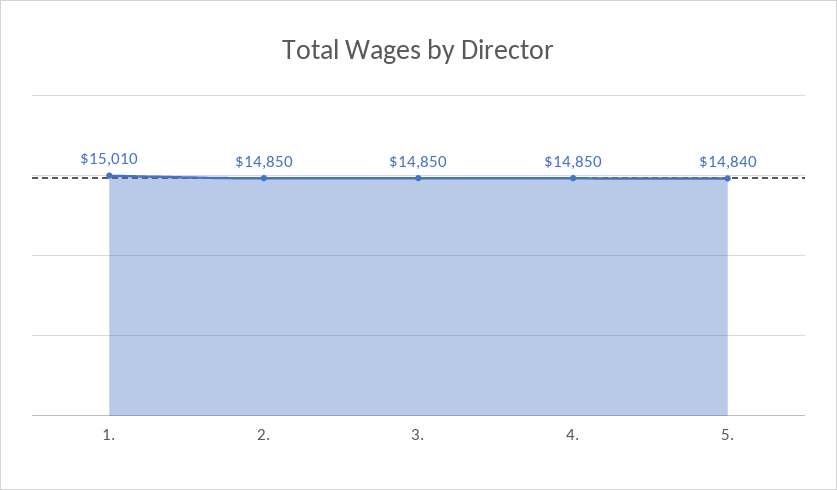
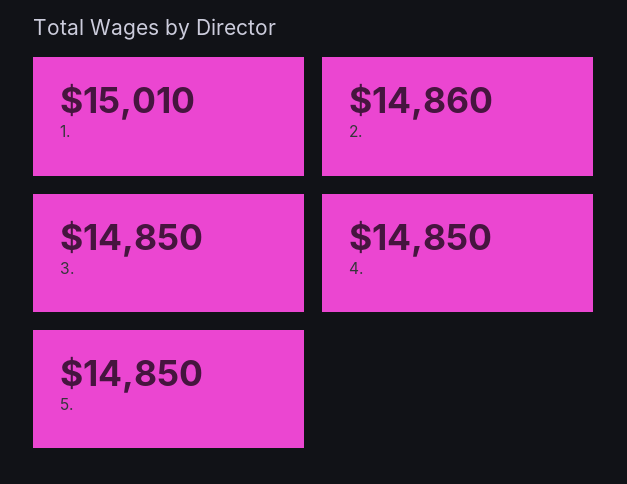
2.: 14850 -> 14860
5.: 14840 -> 14850

